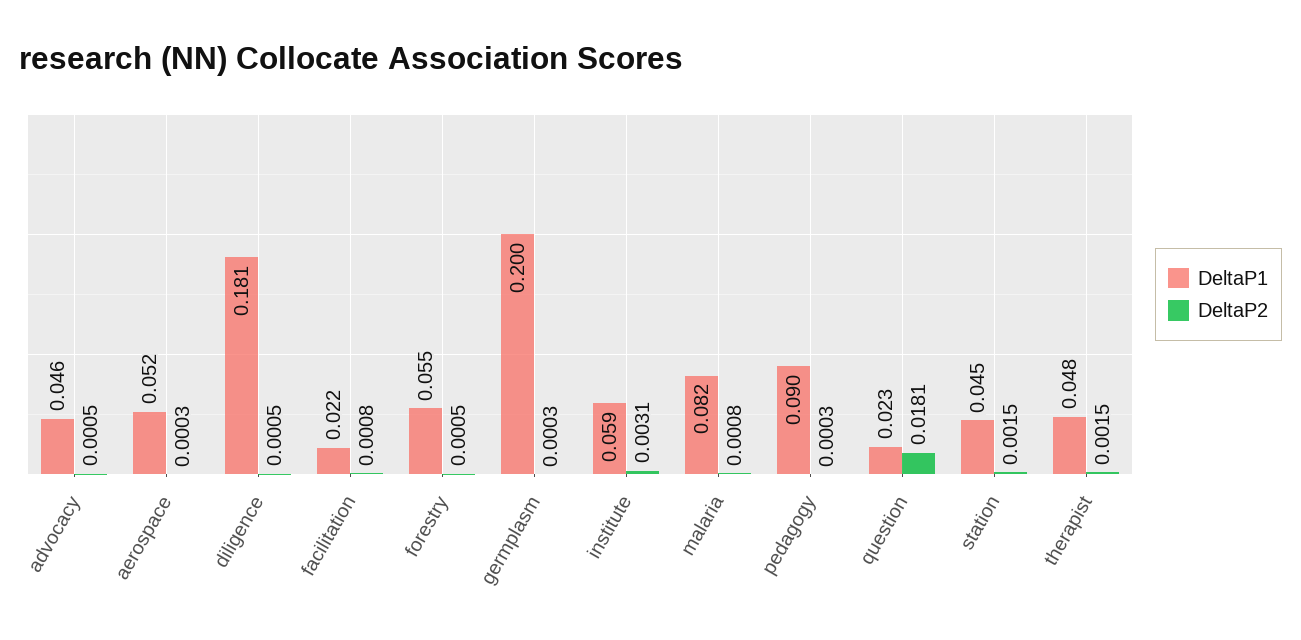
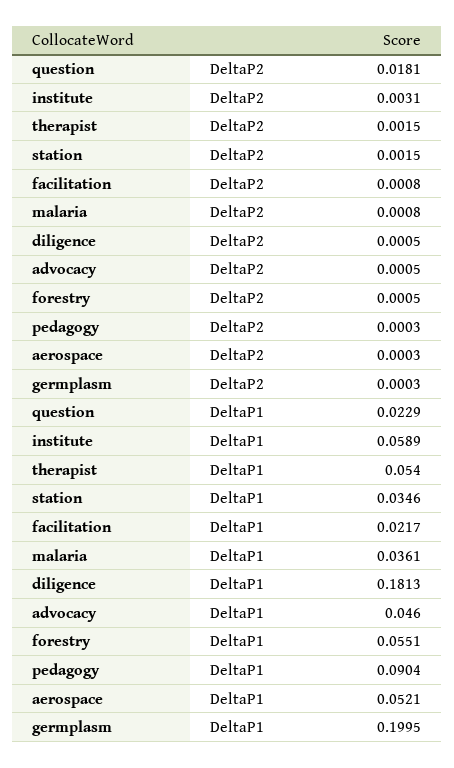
DeltaP1, malaria: 0.082 -> 0.0361
DeltaP1, station: 0.045 -> 0.0346
DeltaP1, therapist: 0.048 -> 0.054

